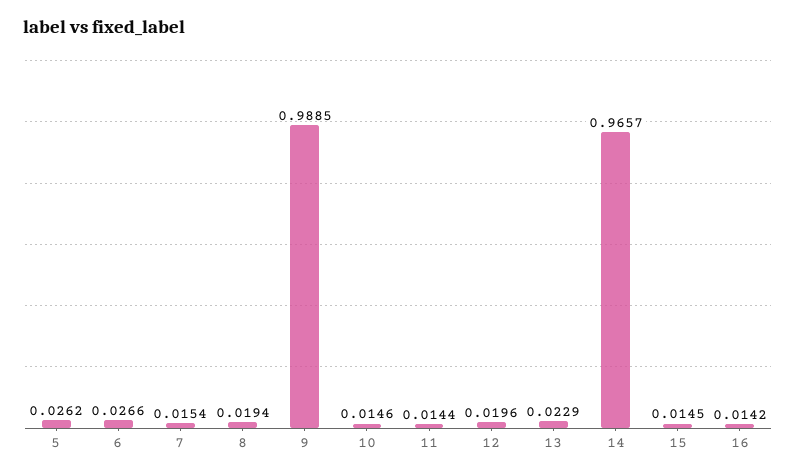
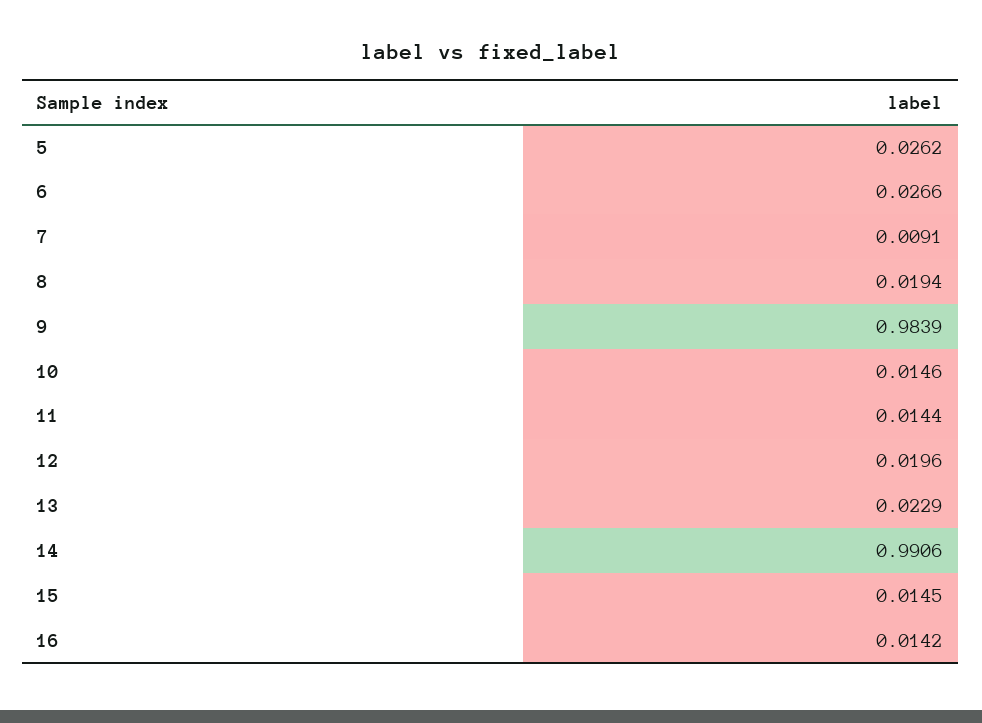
7: 0.0154 -> 0.0091
9: 0.9885 -> 0.9839
14: 0.9657 -> 0.9906

